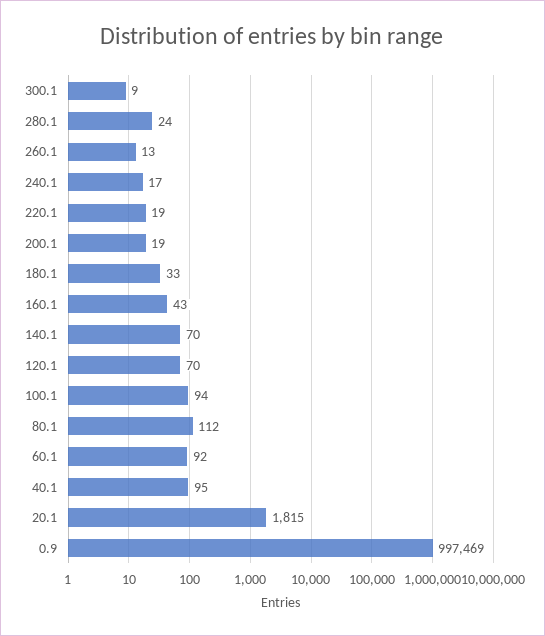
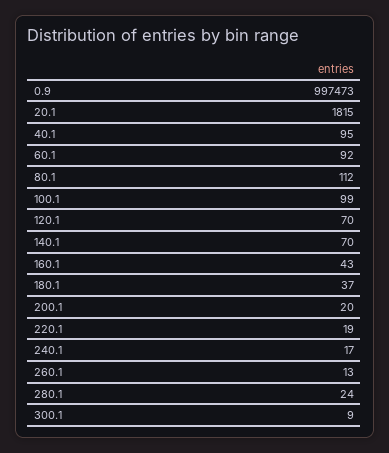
200.1: 19 -> 20
180.1: 33 -> 37
100.1: 94 -> 99
0.9: 997469 -> 997473

